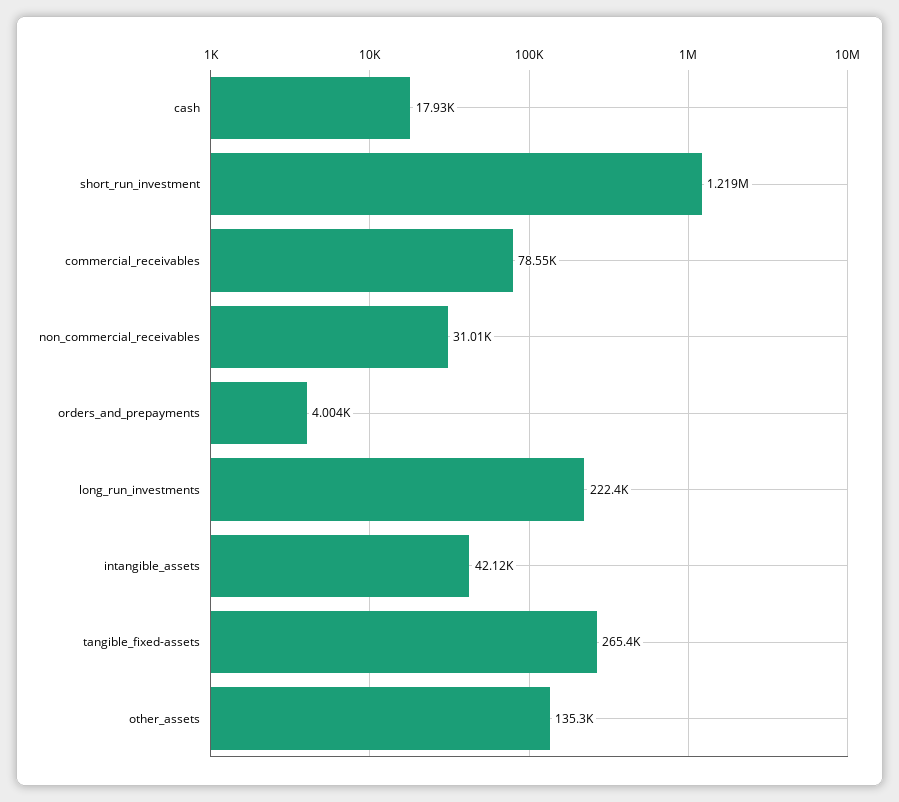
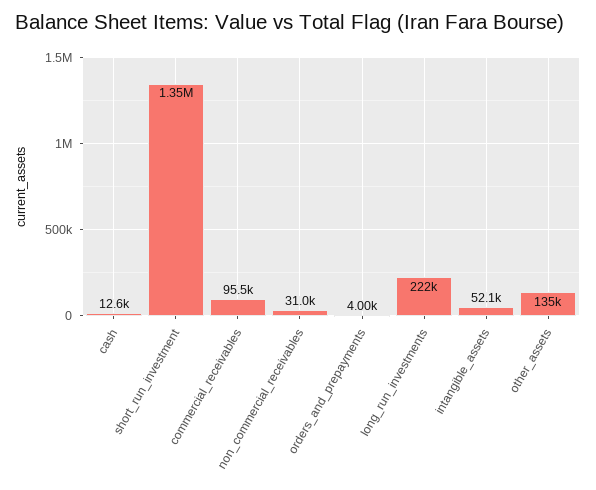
cash: 17930 -> 12600
short_run_investment: 1219000 -> 1350000
commercial_receivables: 78550 -> 95500
intangible_assets: 42120 -> 52100
tangible_fixed-assets: 265400 -> none

